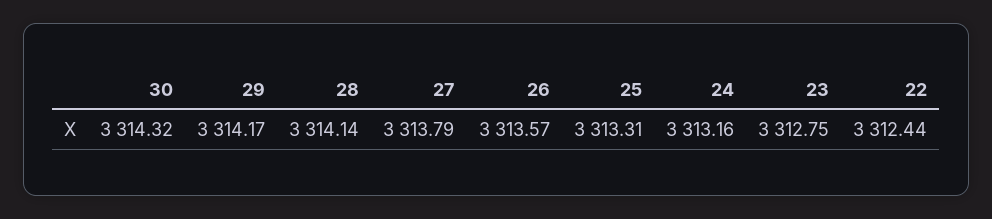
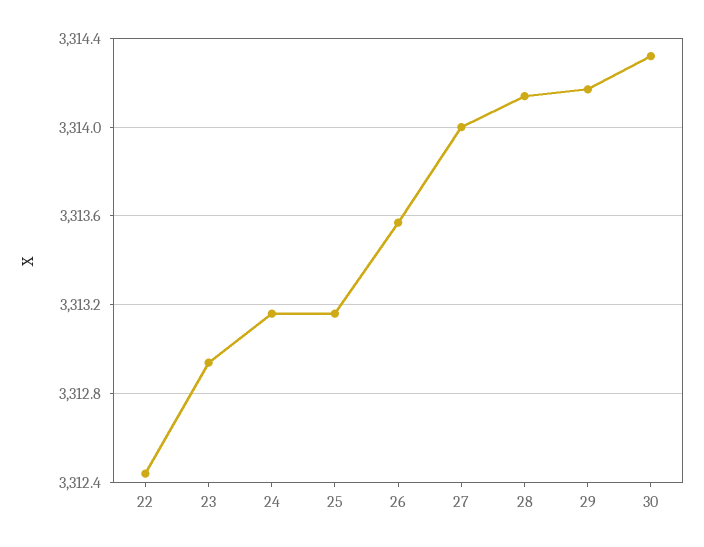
27: 3313.79 -> 3314
25: 3313.31 -> 3313.15
23: 3312.75 -> 3312.95

